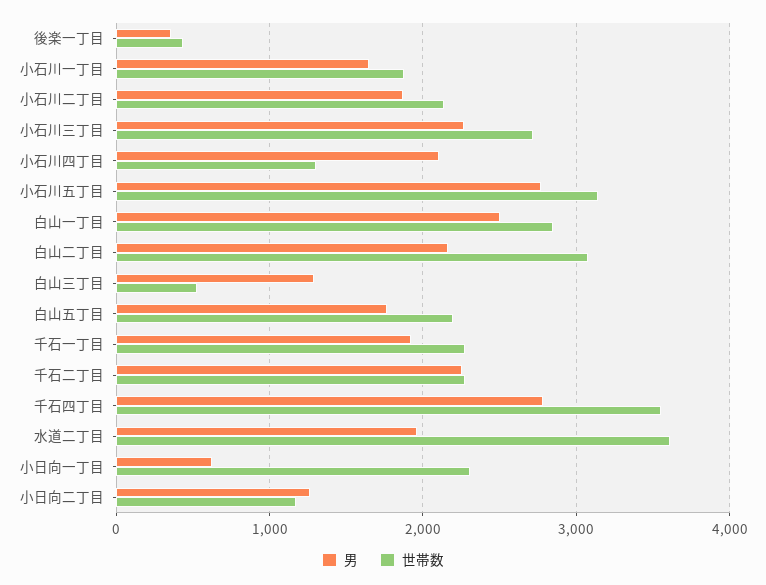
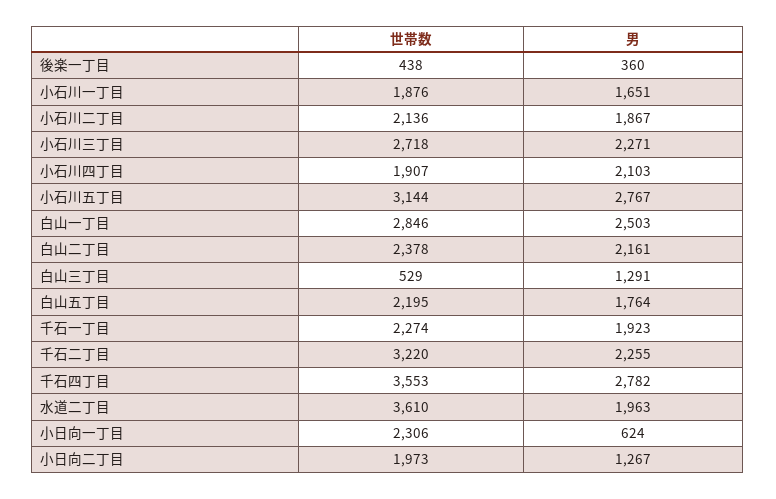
世帯数, 小石川四丁目: 1300 -> 1907
世帯数, 白山二丁目: 3100 -> 2378
世帯数, 千石二丁目: 2300 -> 3220
世帯数, 小日向二丁目: 1200 -> 1973

